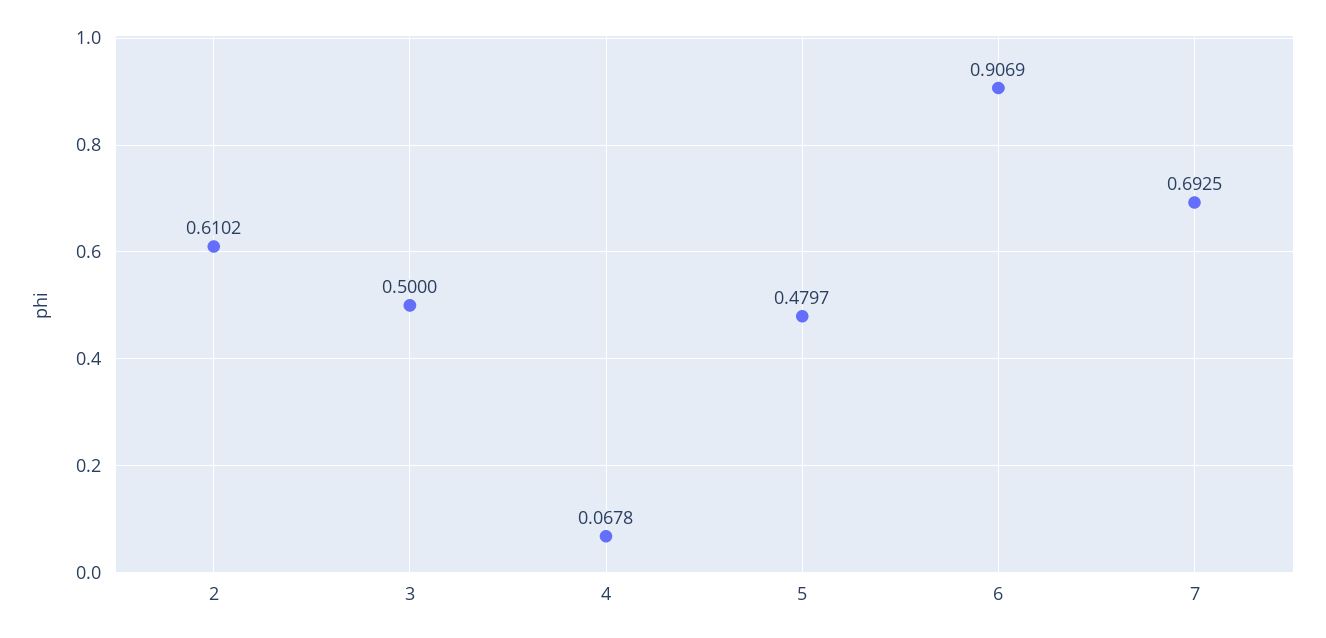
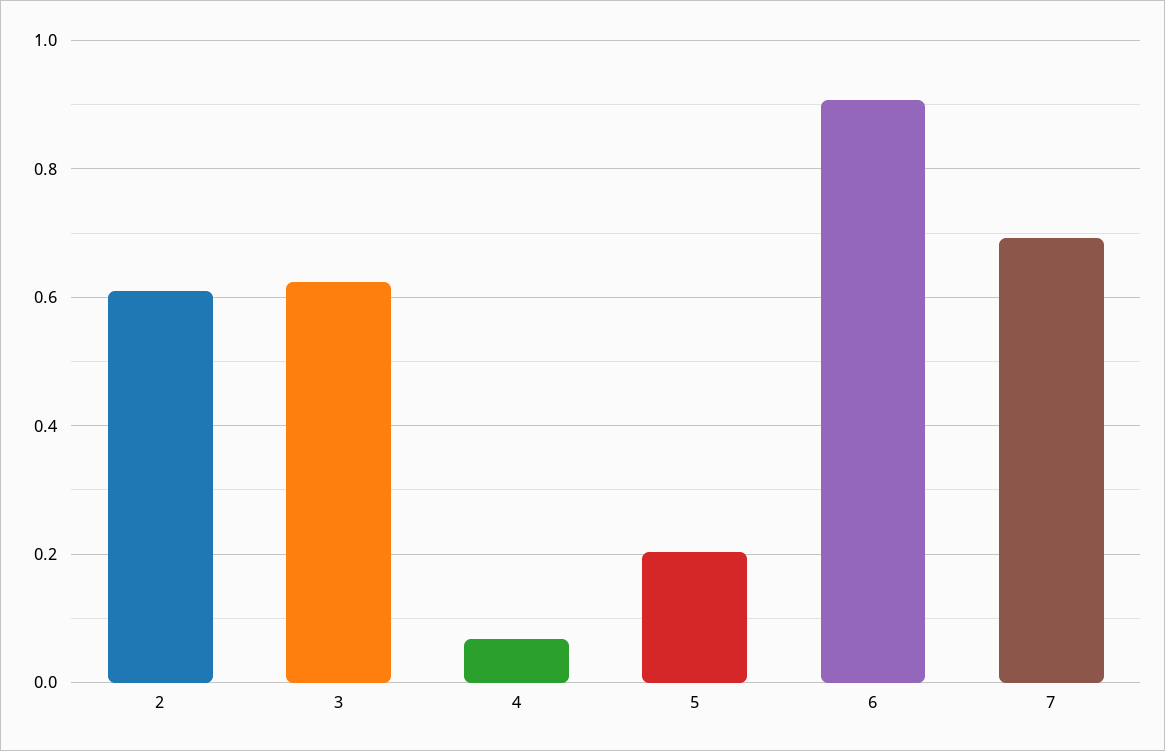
3: 0.5 -> 0.62
5: 0.4797 -> 0.2

